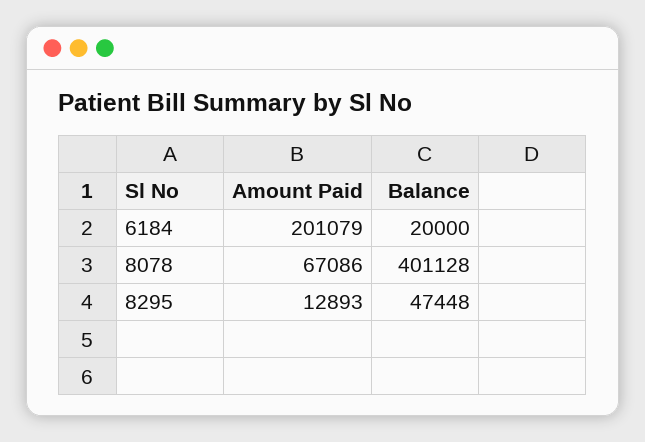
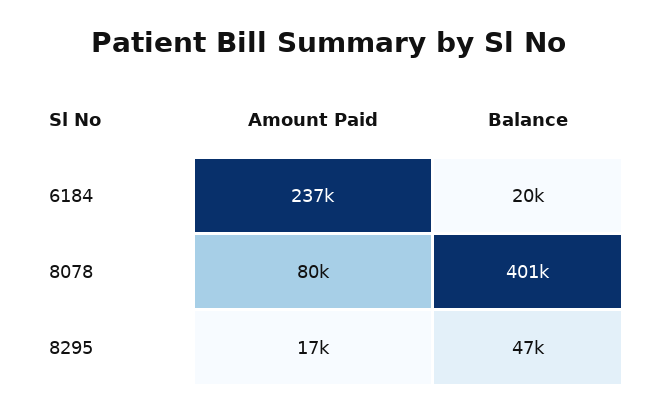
Amount Paid, 6184: 201079 -> 237000
Amount Paid, 8078: 67086 -> 80000
Amount Paid, 8295: 12893 -> 17000

